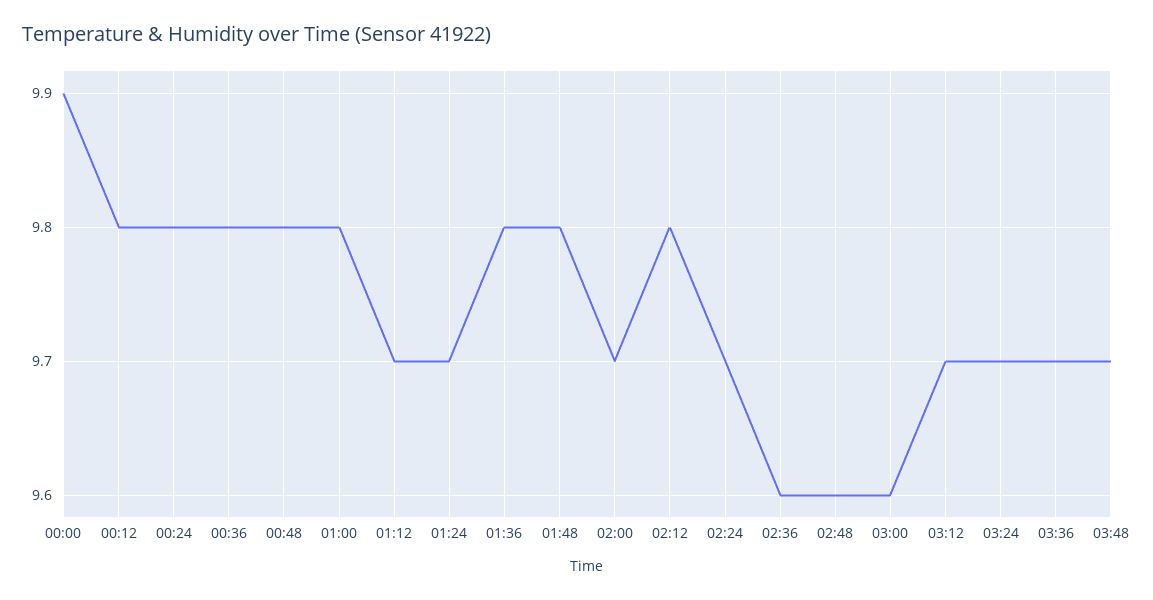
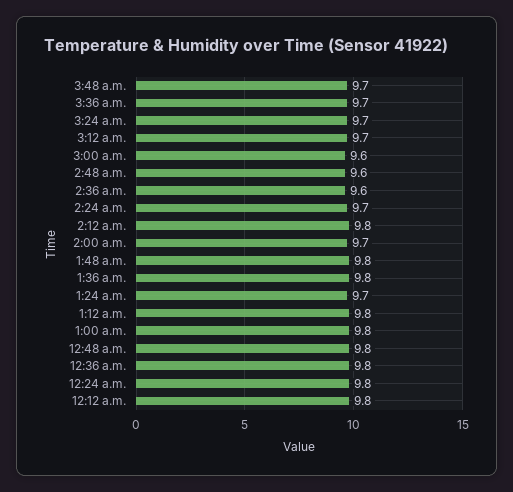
00:00: 9.9 -> none
01:12: 9.7 -> 9.8

